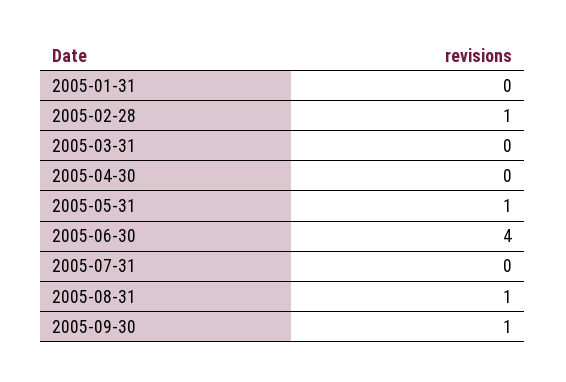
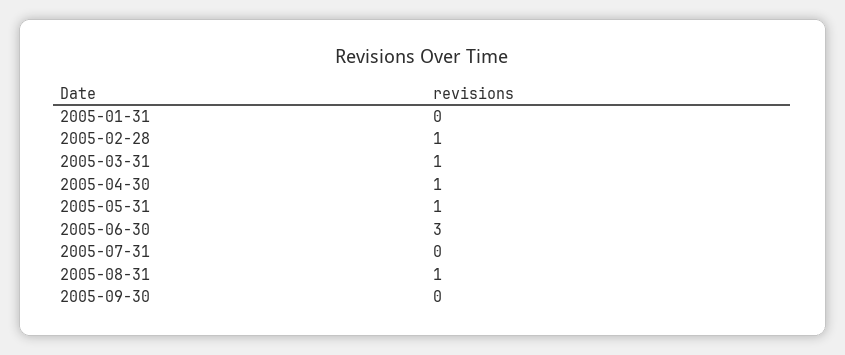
2005-03-31: 0 -> 1
2005-04-30: 0 -> 1
2005-06-30: 4 -> 3
2005-09-30: 1 -> 0

